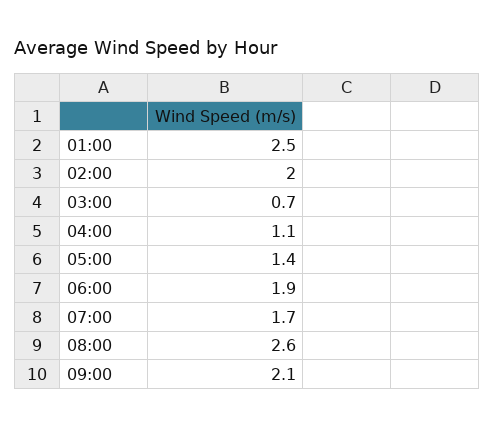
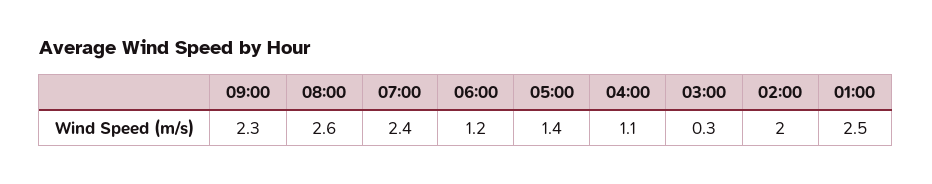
03:00: 0.7 -> 0.3
06:00: 1.9 -> 1.2
07:00: 1.7 -> 2.4
09:00: 2.1 -> 2.3

